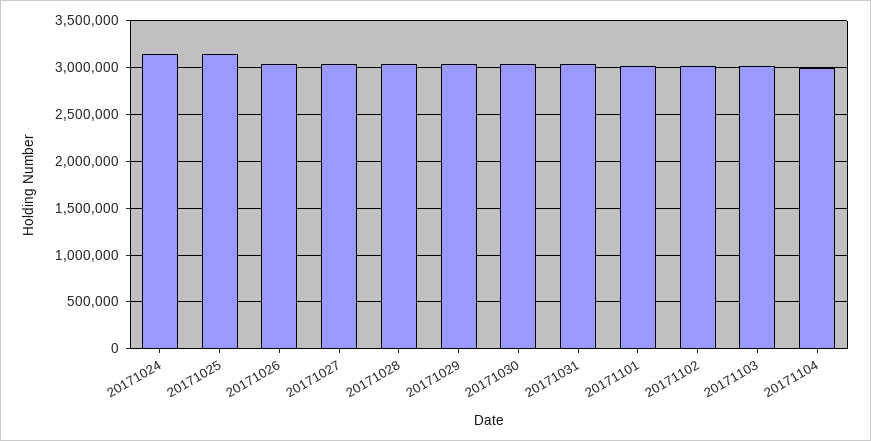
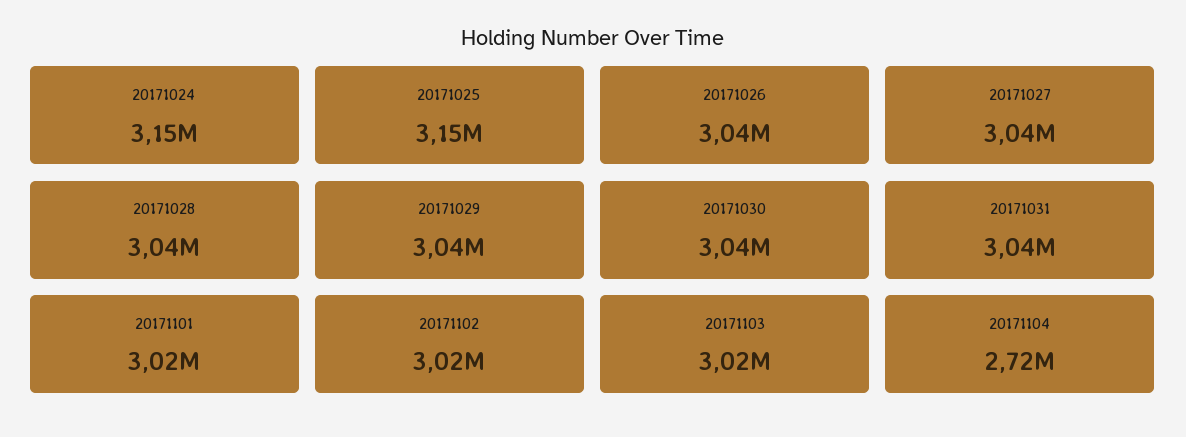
20171104: 3000000 -> 2720000

